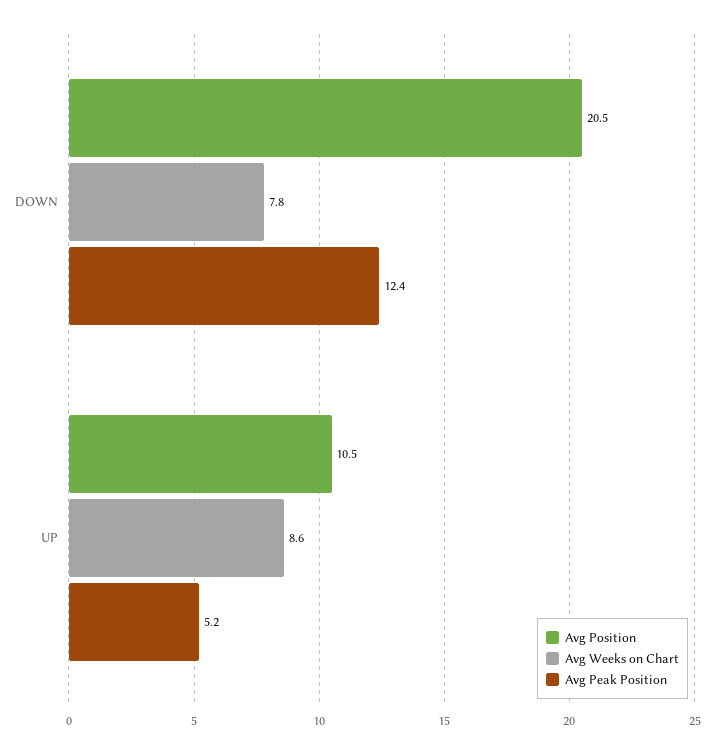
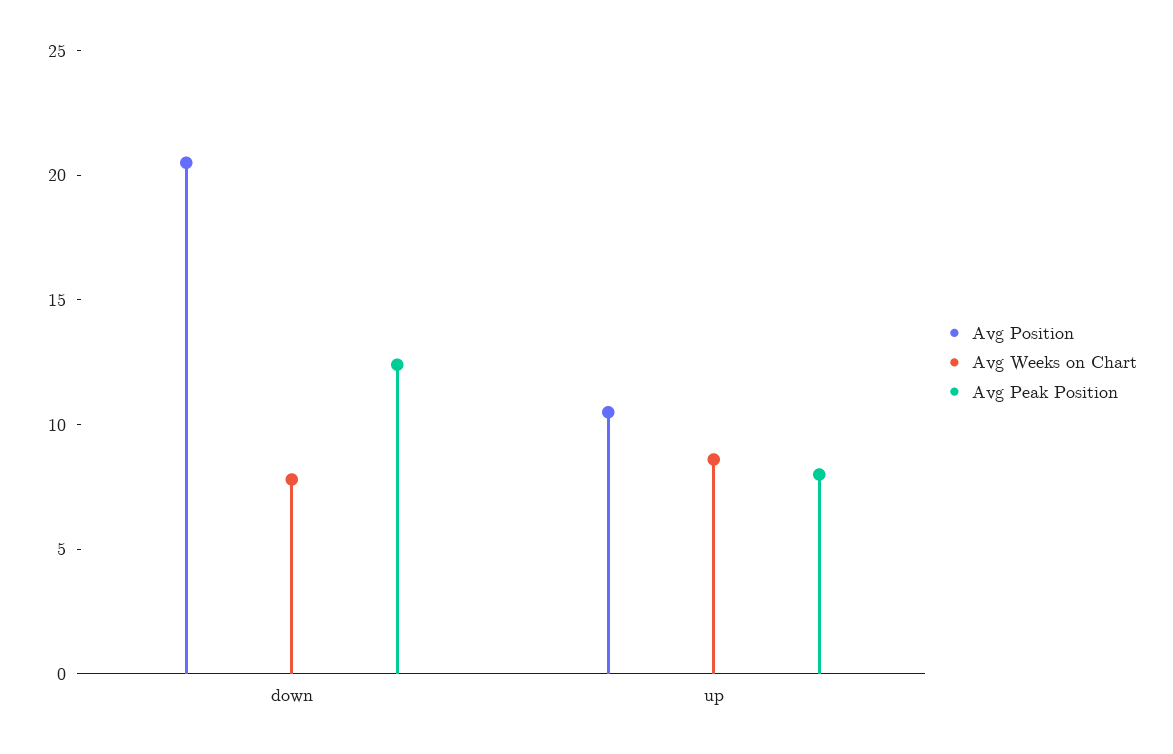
Avg Peak Position, UP: 5.2 -> 8

